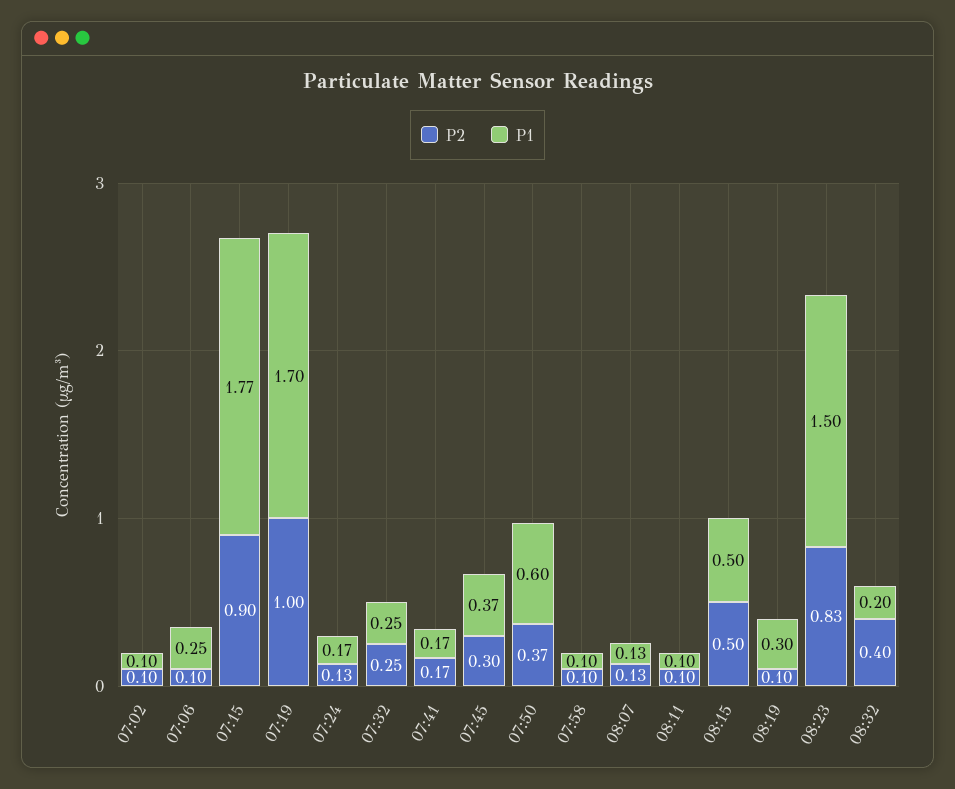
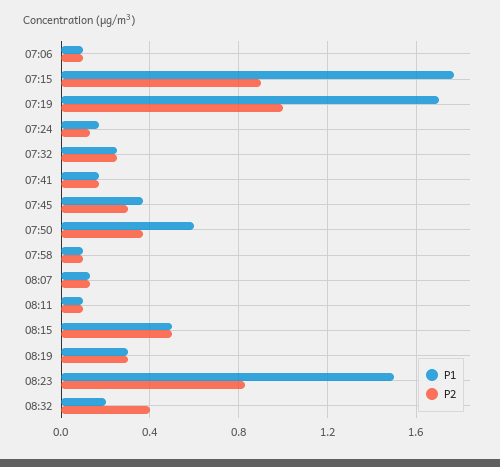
P2, 07:02: 0.1 -> none
P1, 07:02: 0.1 -> none
P1, 07:06: 0.25 -> 0.1
P2, 08:19: 0.1 -> 0.3

